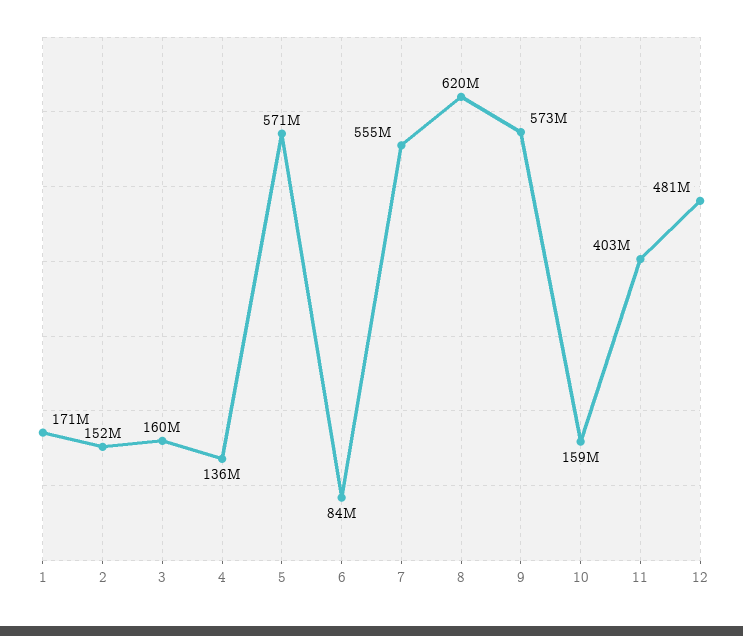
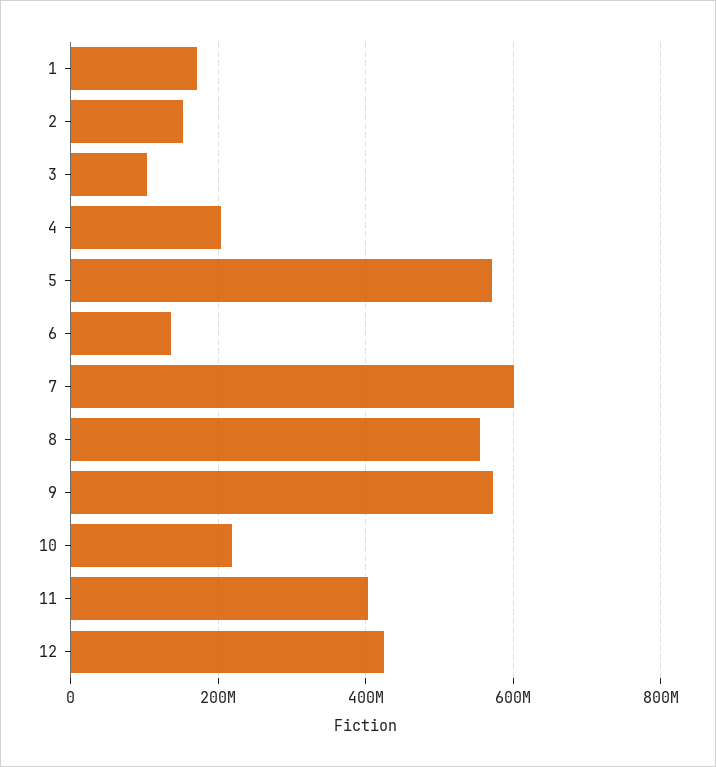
3: 160000000 -> 100000000
4: 136000000 -> 200000000
6: 84000000 -> 140000000
7: 555000000 -> 600000000
8: 620000000 -> 560000000
10: 159000000 -> 220000000
12: 481000000 -> 420000000

